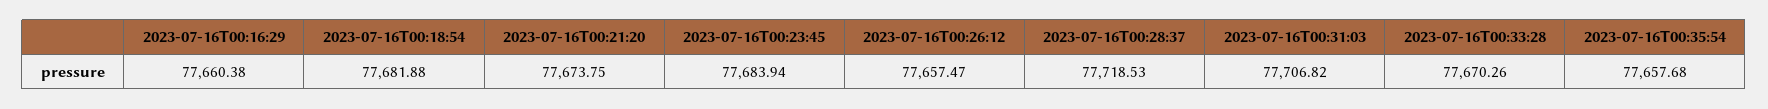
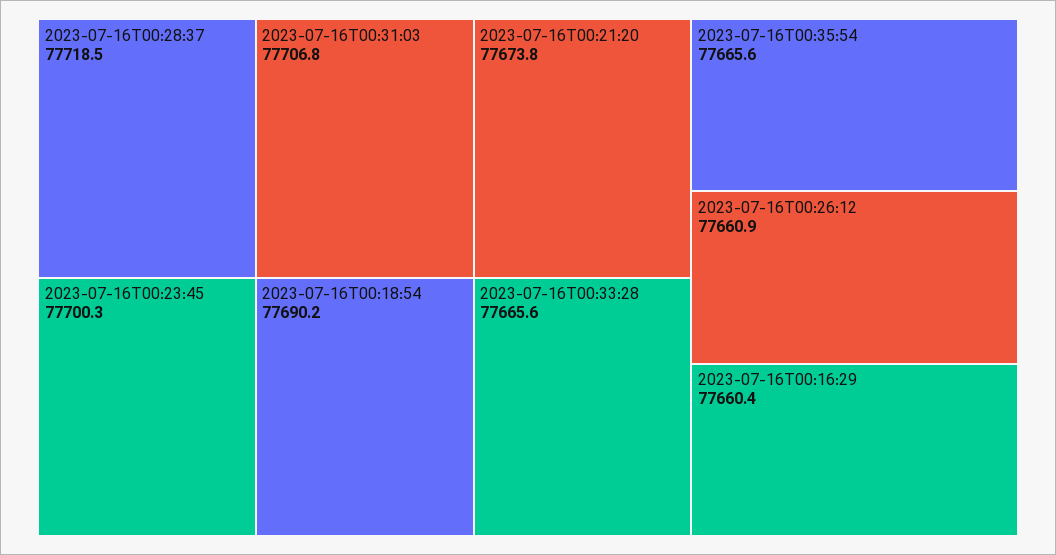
2023-07-16T00:18:54: 77681.88 -> 77690.2
2023-07-16T00:23:45: 77683.94 -> 77700.3
2023-07-16T00:26:12: 77657.47 -> 77660.9
2023-07-16T00:33:28: 77670.26 -> 77665.6
2023-07-16T00:35:54: 77657.68 -> 77665.6

